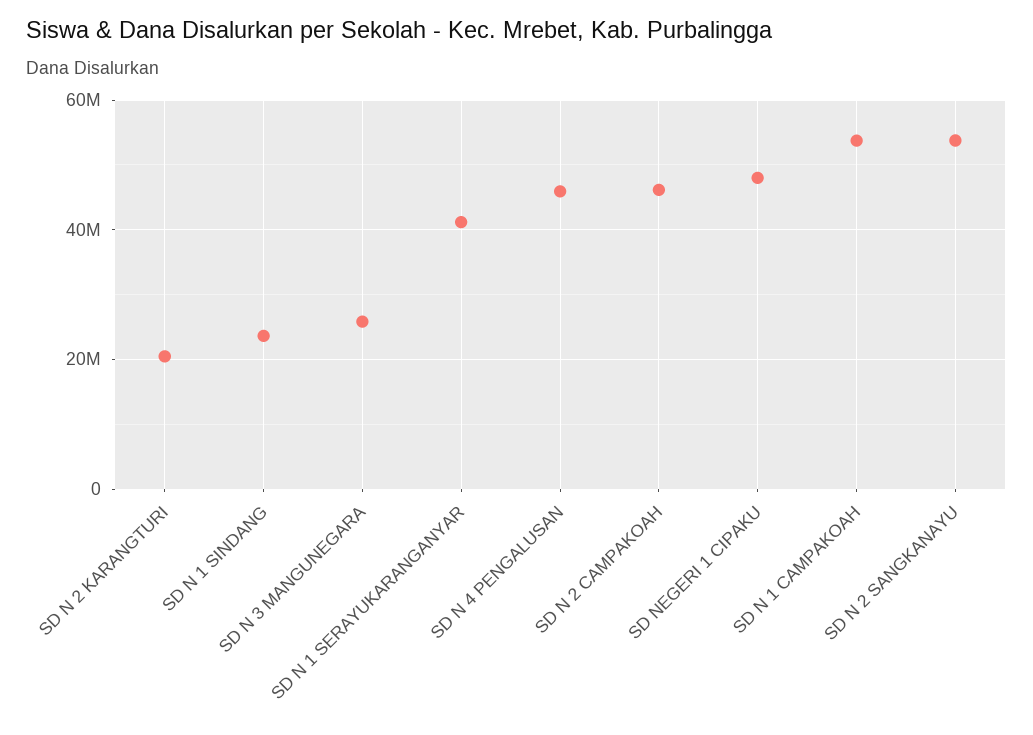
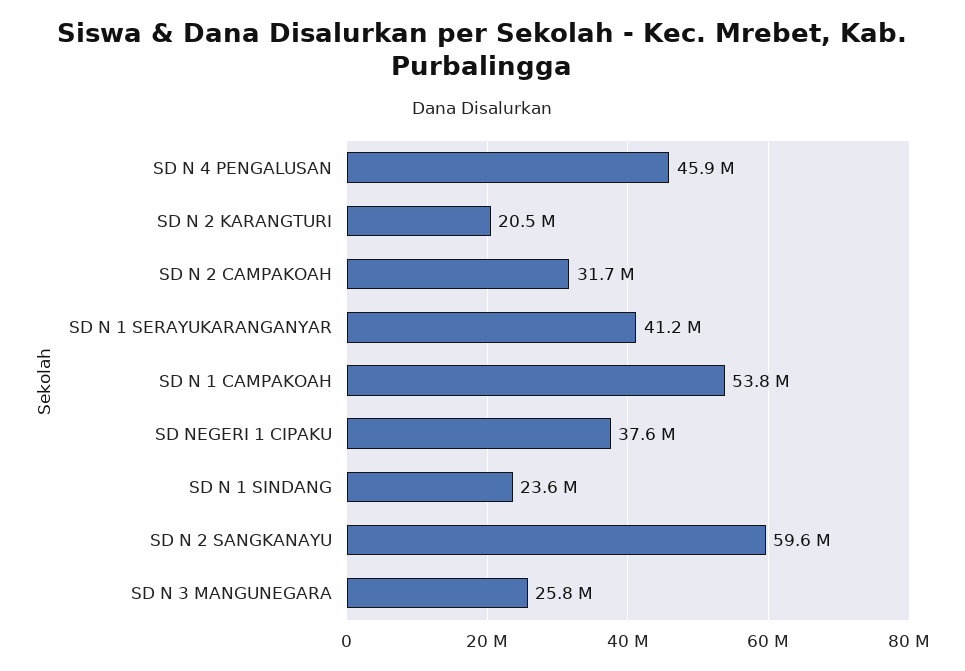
SD N 2 CAMPAKOAH: 46000000 -> 31700000
SD NEGERI 1 CIPAKU: 48000000 -> 37600000
SD N 2 SANGKANAYU: 54000000 -> 59600000

